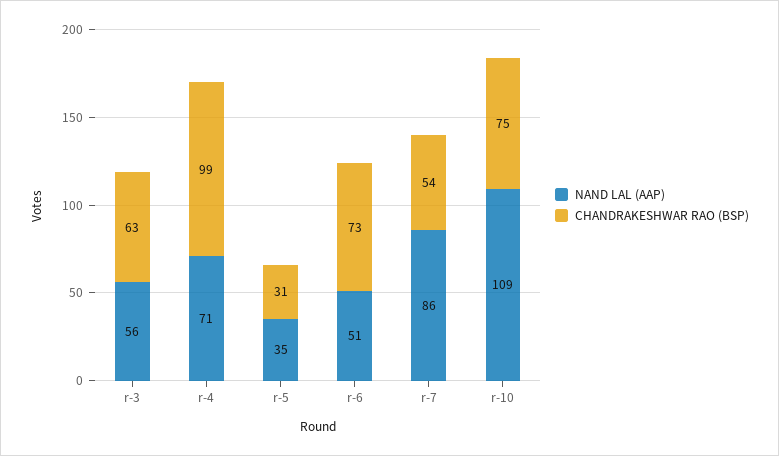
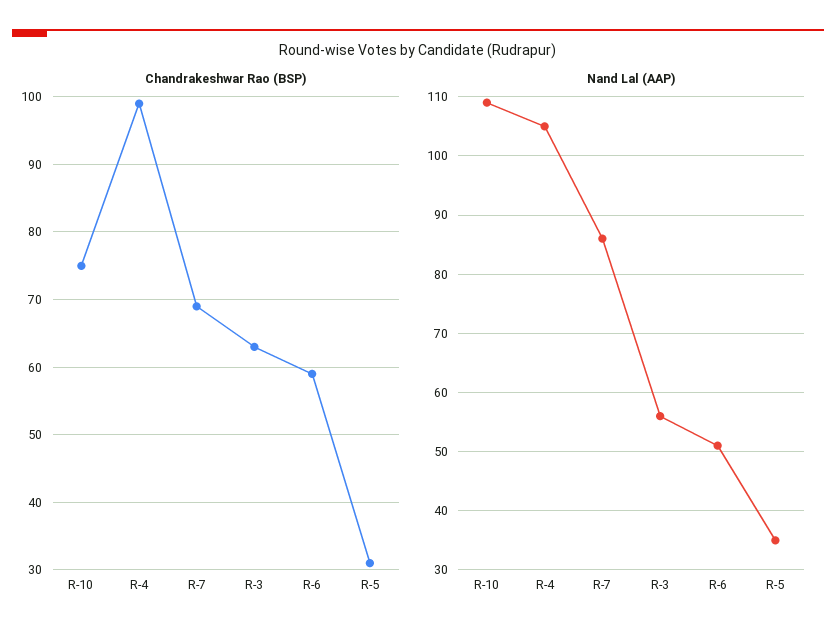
NAND LAL (AAP), r-4: 71 -> 105
CHANDRAKESHWAR RAO (BSP), r-6: 73 -> 59
CHANDRAKESHWAR RAO (BSP), r-7: 54 -> 69

